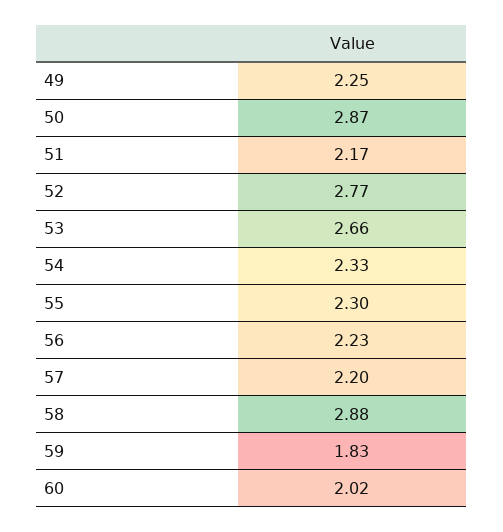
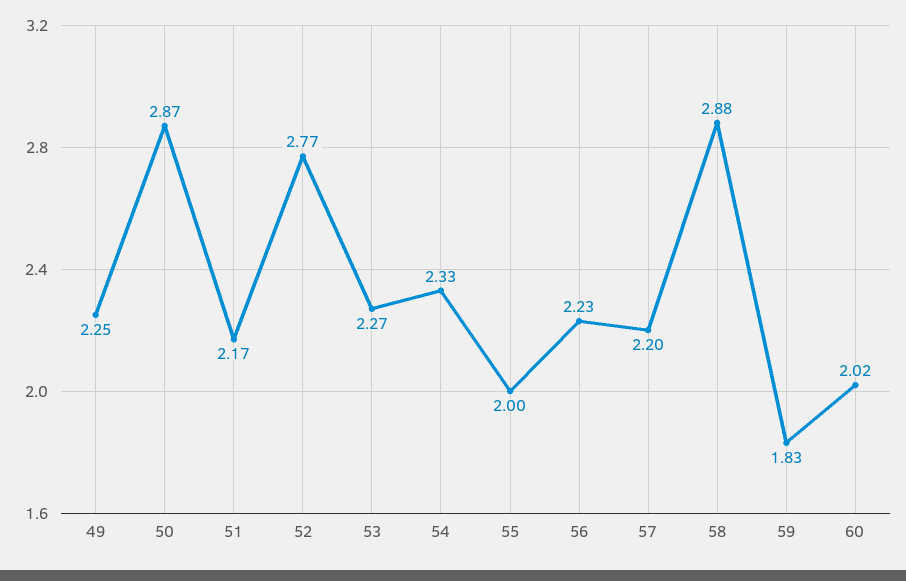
53: 2.66 -> 2.27
55: 2.3 -> 2

